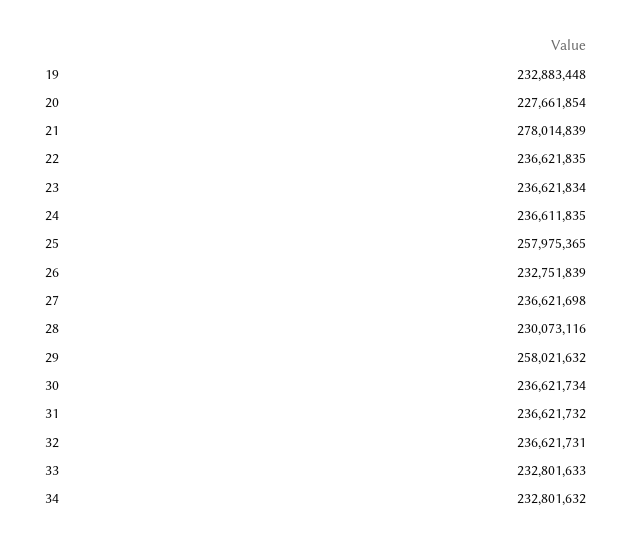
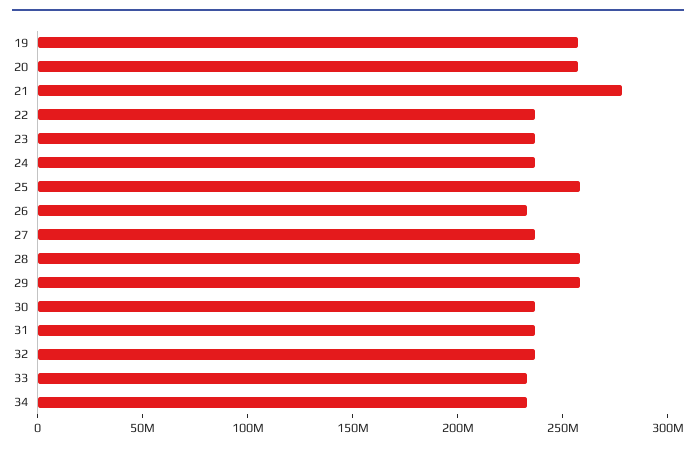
19: 232883448 -> 260000000
20: 227661854 -> 260000000
28: 230073116 -> 260000000

